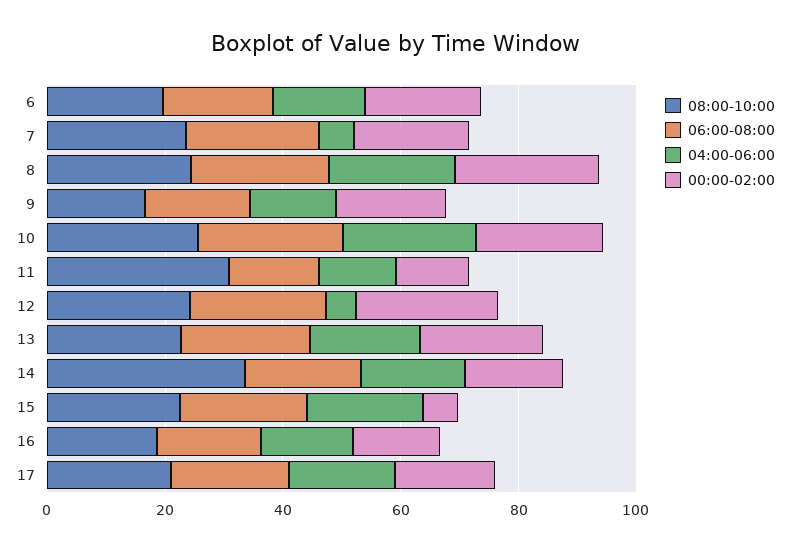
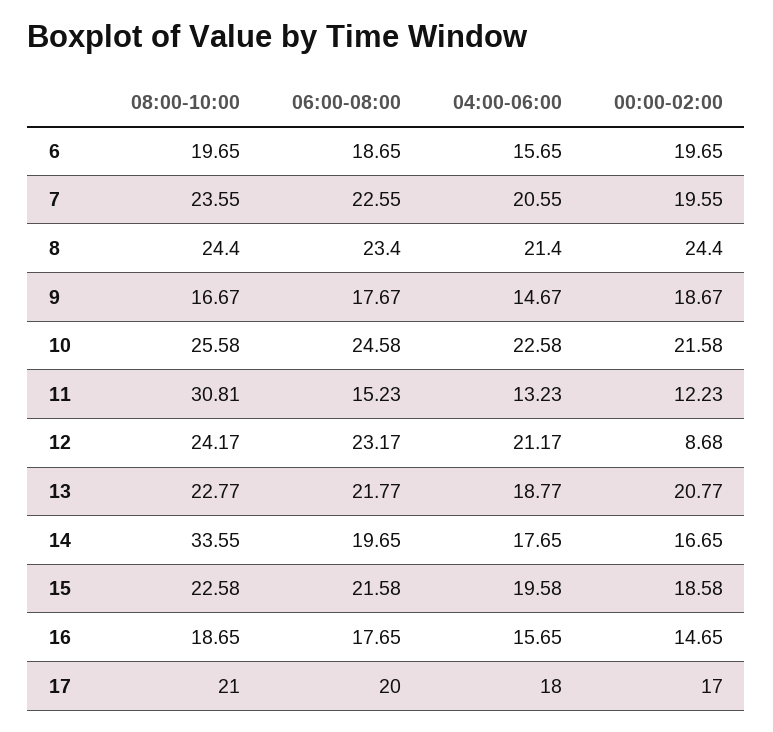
04:00-06:00, 7: 5 -> 20.55
04:00-06:00, 12: 5 -> 21.17
00:00-02:00, 12: 25 -> 8.68
00:00-02:00, 15: 5 -> 18.58

